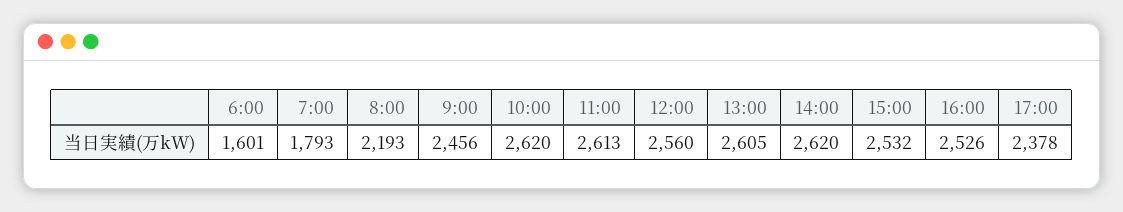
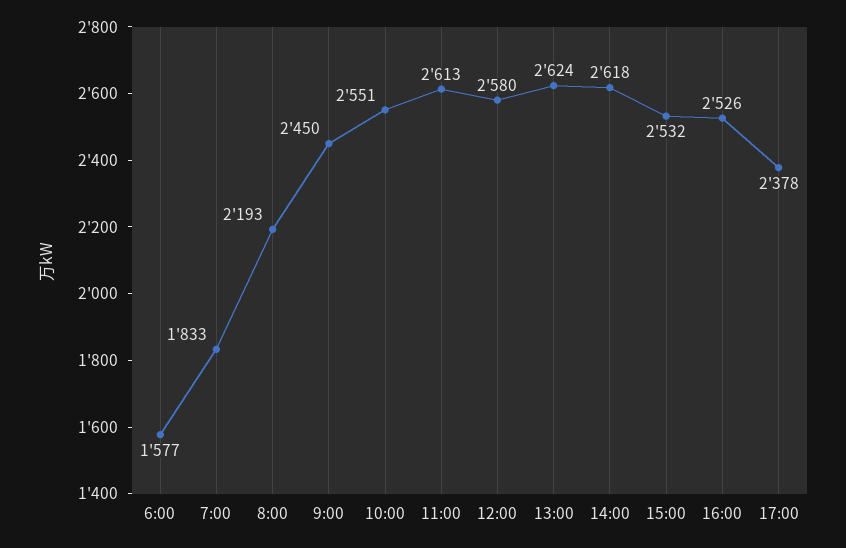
6:00: 1601 -> 1577
7:00: 1793 -> 1833
9:00: 2456 -> 2450
10:00: 2620 -> 2551
12:00: 2560 -> 2580
13:00: 2605 -> 2624
14:00: 2620 -> 2618

